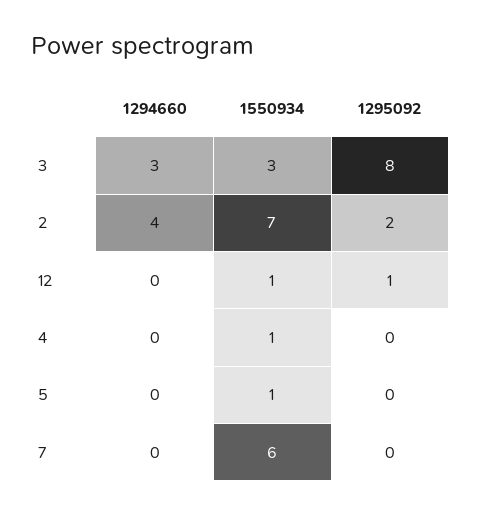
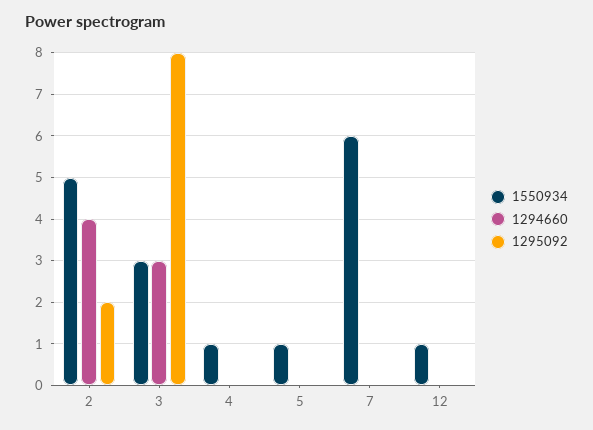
1550934, 2: 7 -> 5
1295092, 12: 1 -> 0

